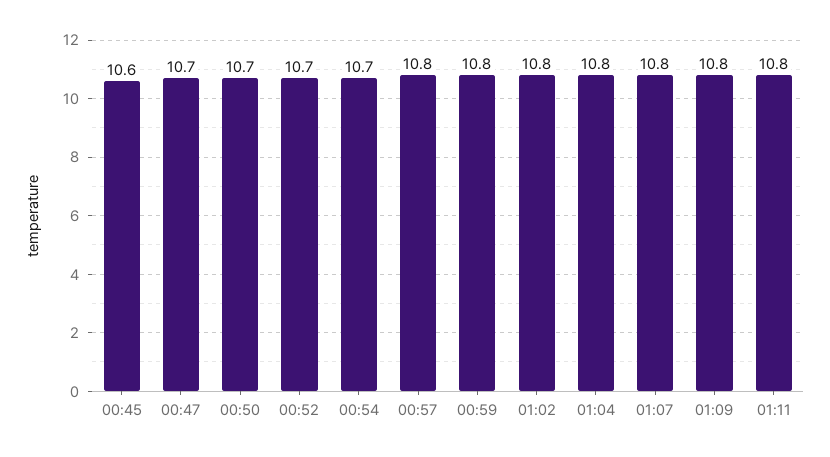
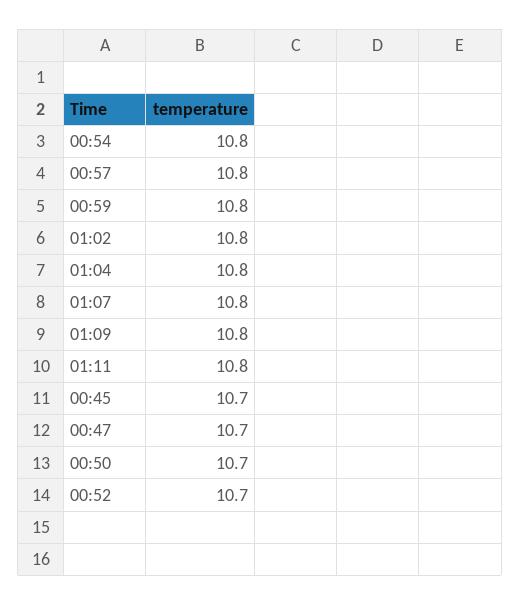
00:45: 10.6 -> 10.7
00:54: 10.7 -> 10.8

